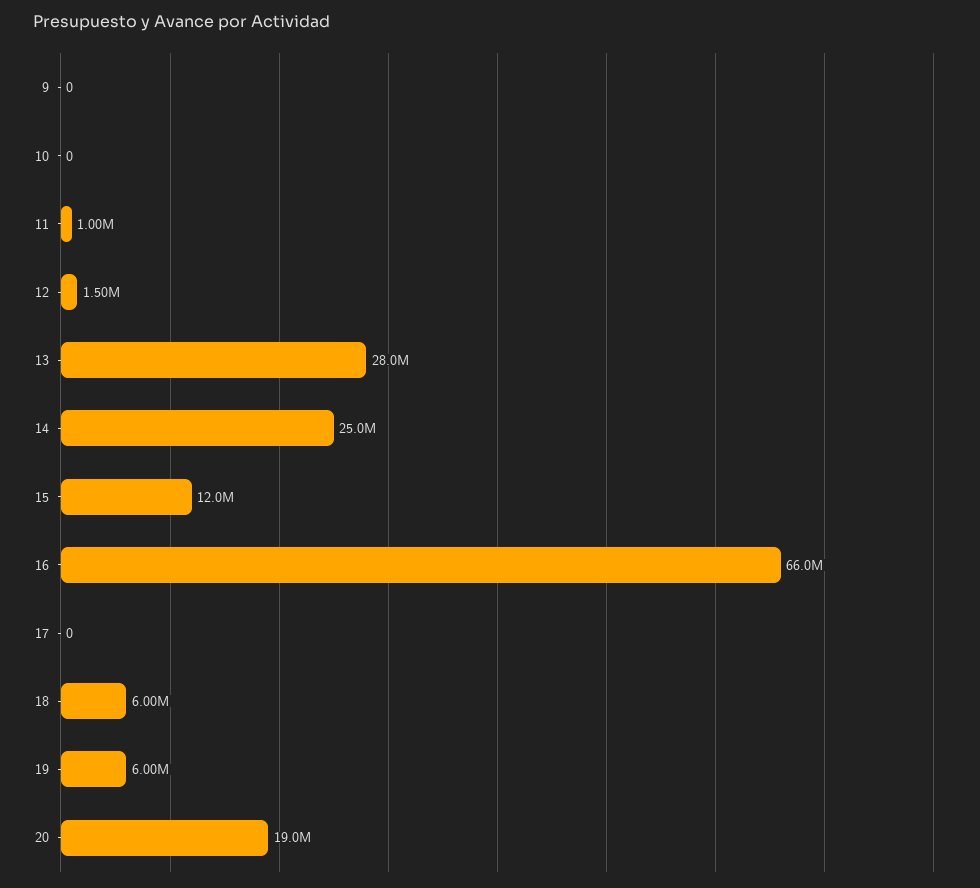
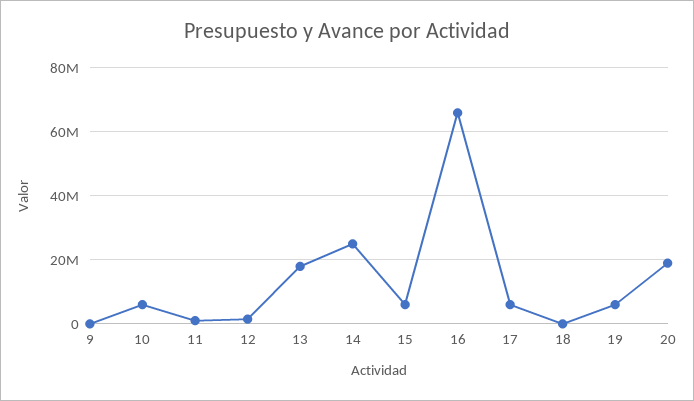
10: 0 -> 6000000
13: 28000000 -> 18000000
15: 12000000 -> 6000000
17: 0 -> 6000000
18: 6000000 -> 0

